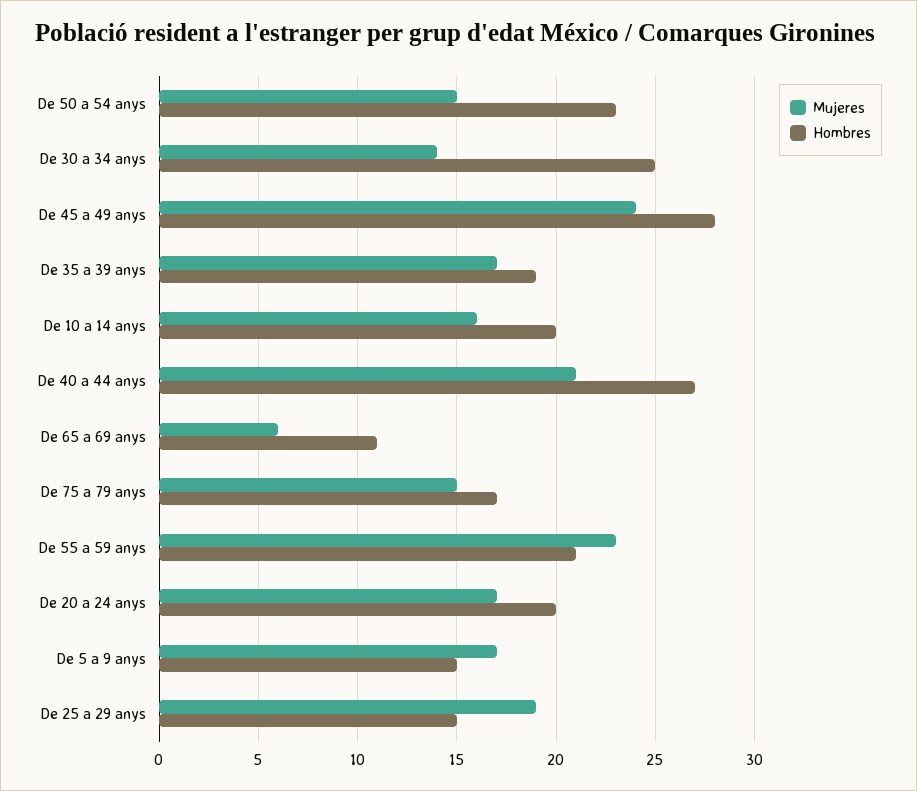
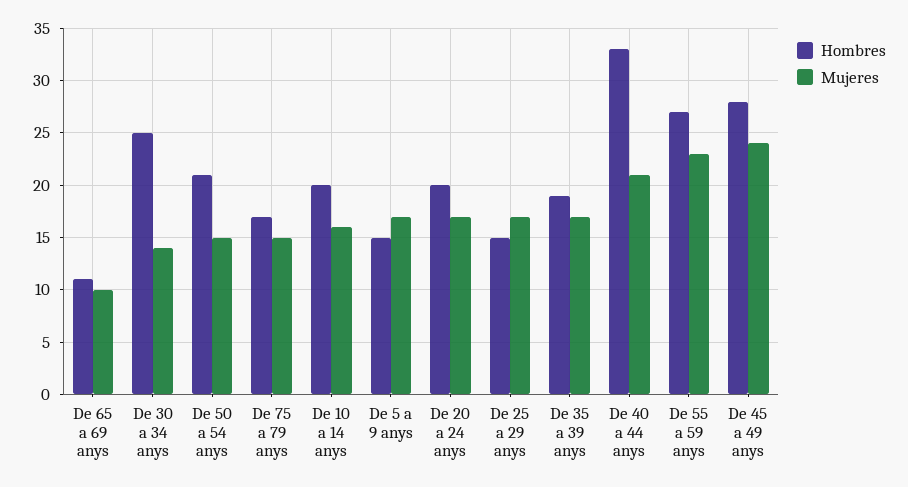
Hombres, De 50 a 54 anys: 23 -> 21
Hombres, De 40 a 44 anys: 27 -> 33
Mujeres, De 65 a 69 anys: 6 -> 10
Hombres, De 55 a 59 anys: 21 -> 27
Mujeres, De 25 a 29 anys: 19 -> 17

